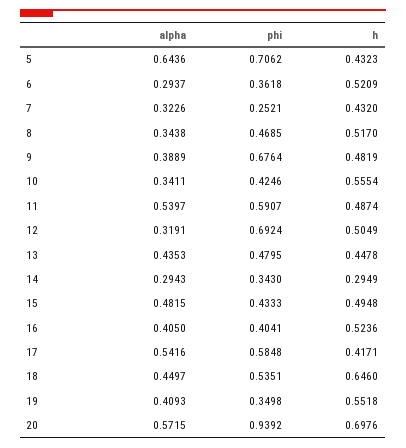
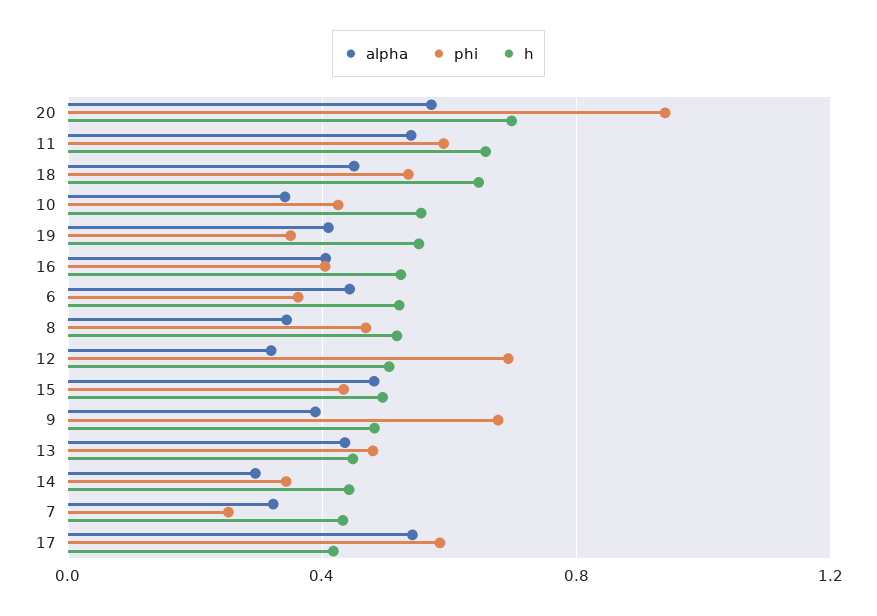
alpha, 5: 0.6436 -> none
phi, 5: 0.7062 -> none
h, 5: 0.4323 -> none
alpha, 6: 0.2937 -> 0.45
h, 11: 0.4874 -> 0.65
h, 14: 0.2949 -> 0.45

